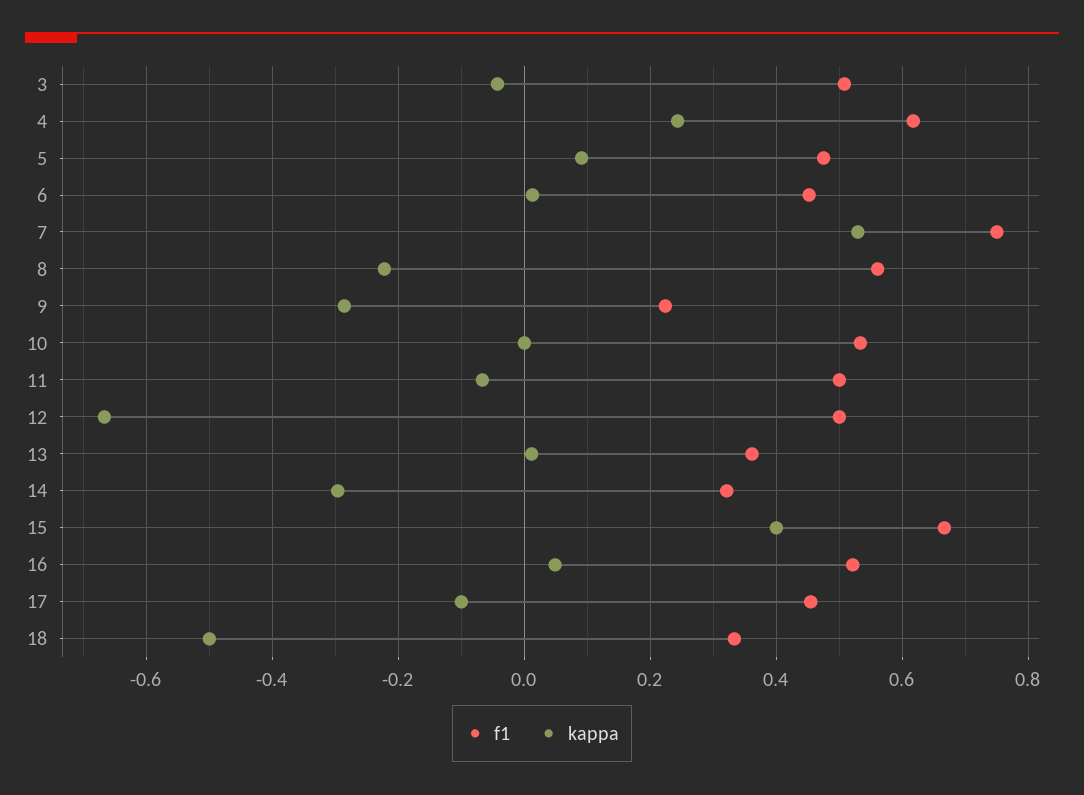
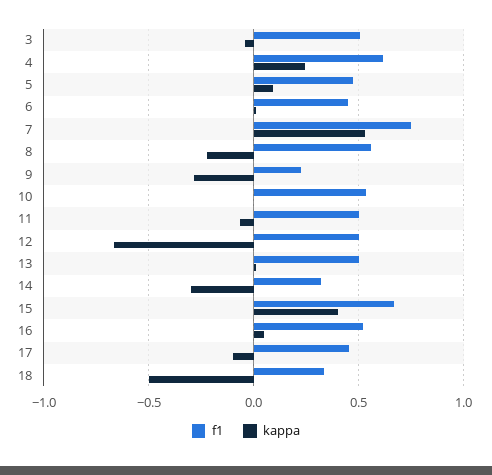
f1, 13: 0.36 -> 0.5

